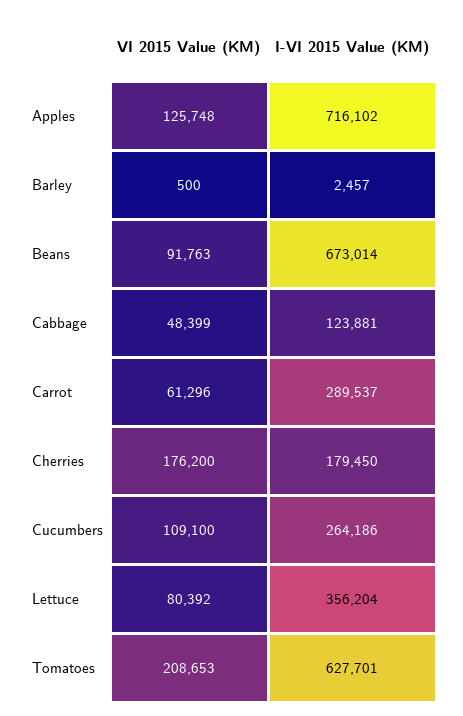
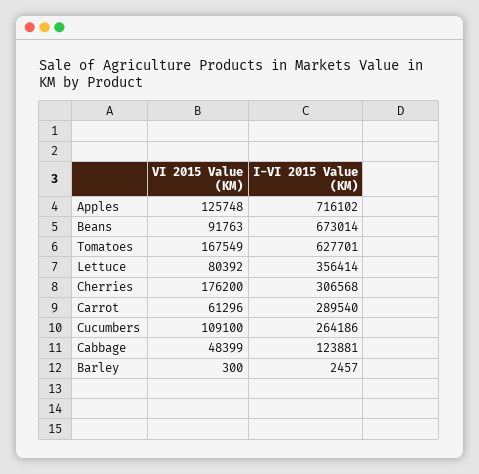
VI 2015 Value (KM), Barley: 500 -> 300
I-VI 2015 Value (KM), Carrot: 289537 -> 289540
I-VI 2015 Value (KM), Cherries: 179450 -> 306568
I-VI 2015 Value (KM), Lettuce: 356204 -> 356414
VI 2015 Value (KM), Tomatoes: 208653 -> 167549

